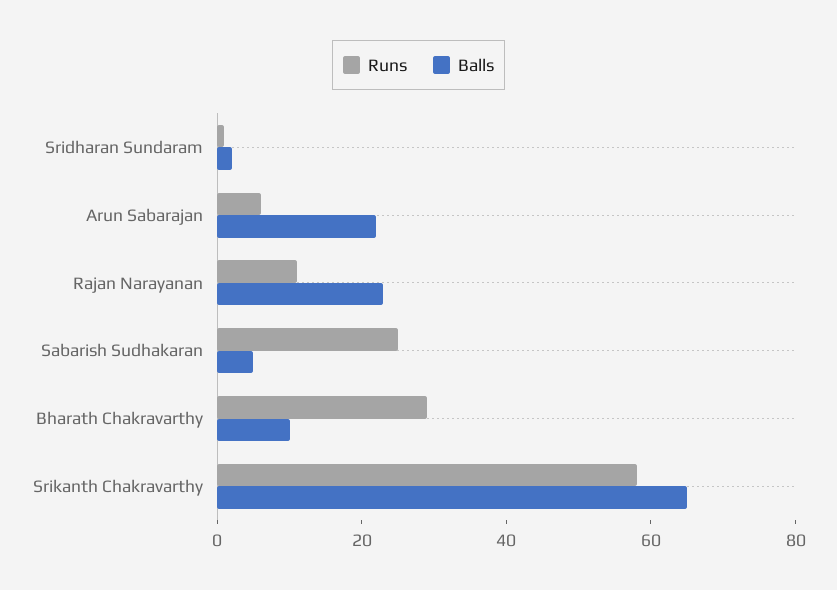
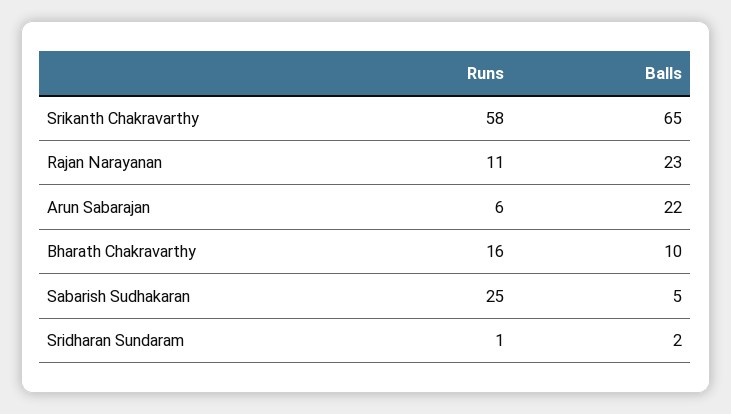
Runs, Bharath Chakravarthy: 30 -> 16

